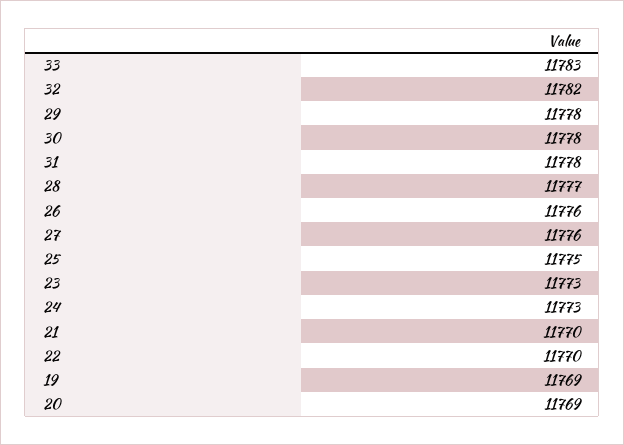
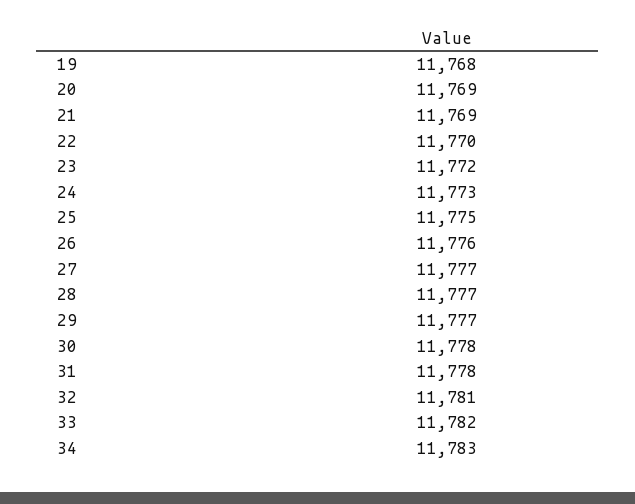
33: 11783 -> 11782
32: 11782 -> 11781
29: 11778 -> 11777
27: 11776 -> 11777
23: 11773 -> 11772
21: 11770 -> 11769
19: 11769 -> 11768
34: none -> 11783

